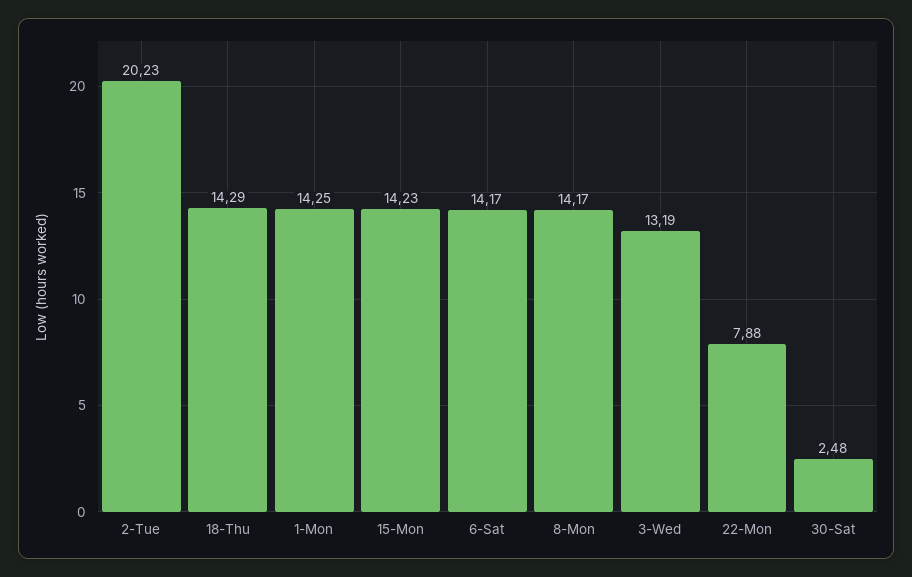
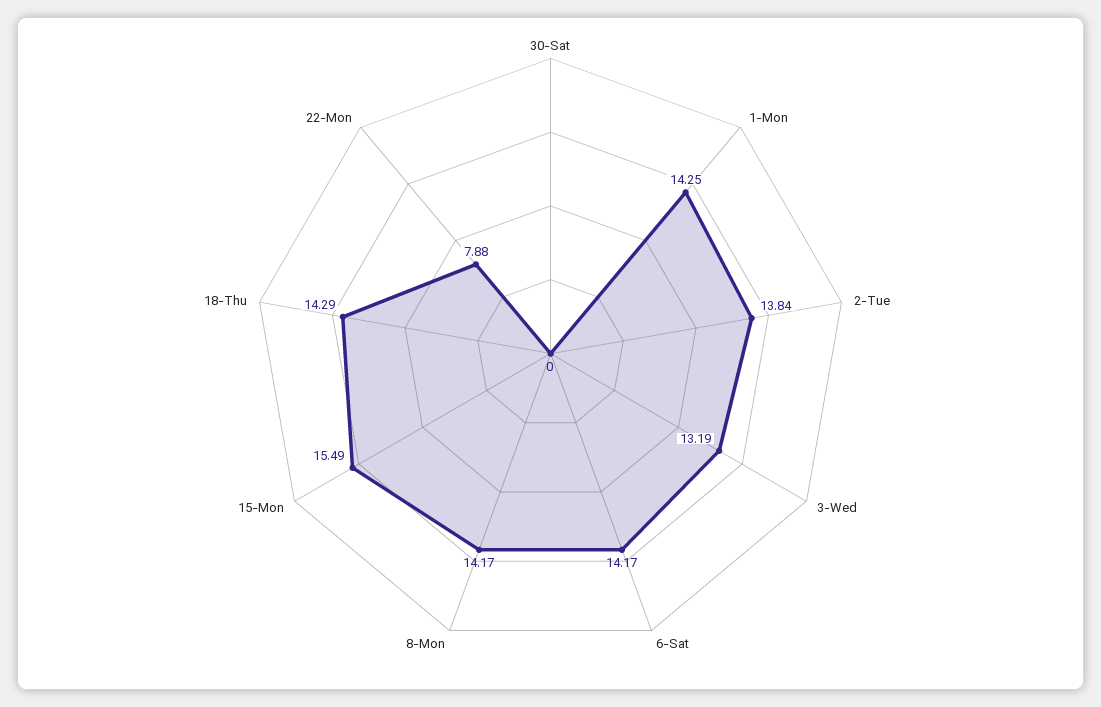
2-Tue: 20.23 -> 13.84
15-Mon: 14.23 -> 15.49
30-Sat: 2.48 -> 0

